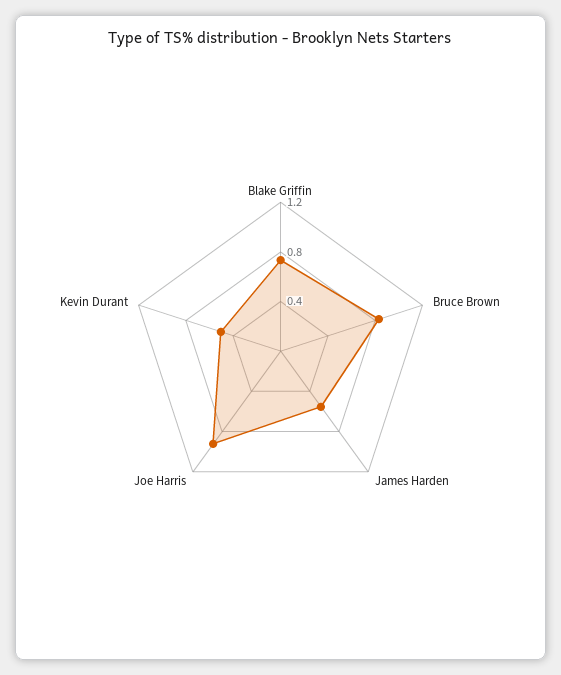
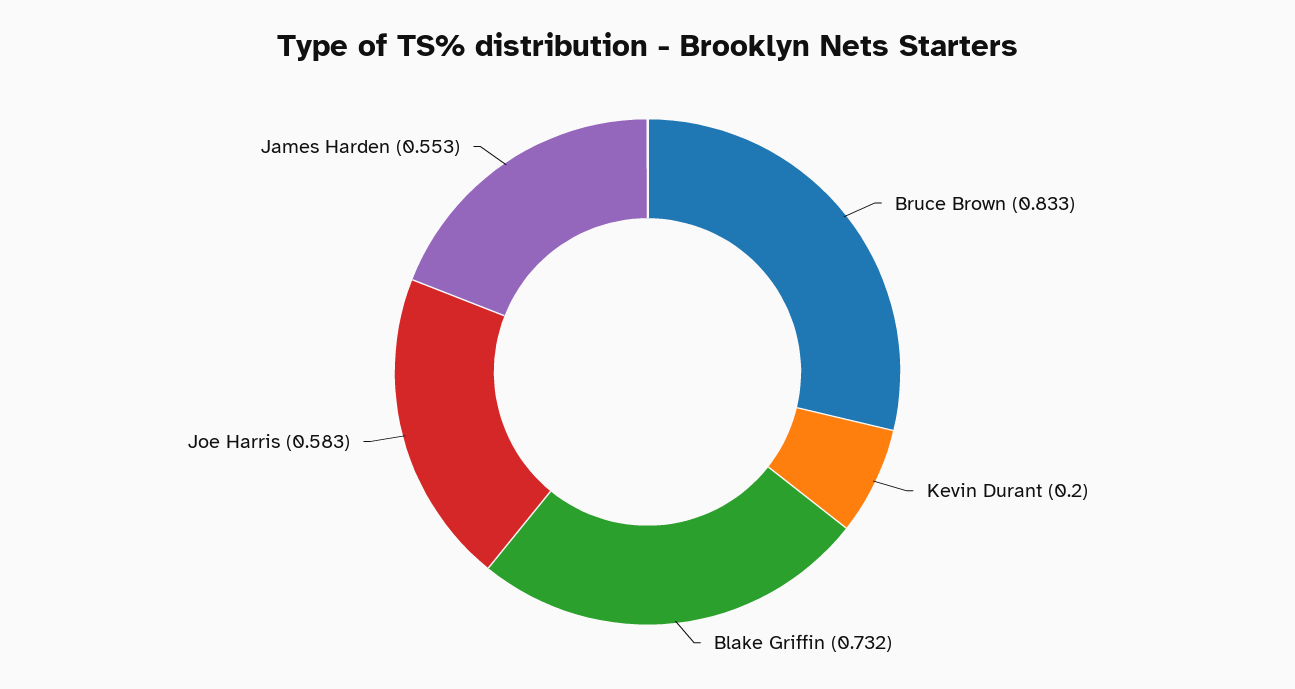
Joe Harris: 0.9 -> 0.583
Kevin Durant: 0.5 -> 0.2

